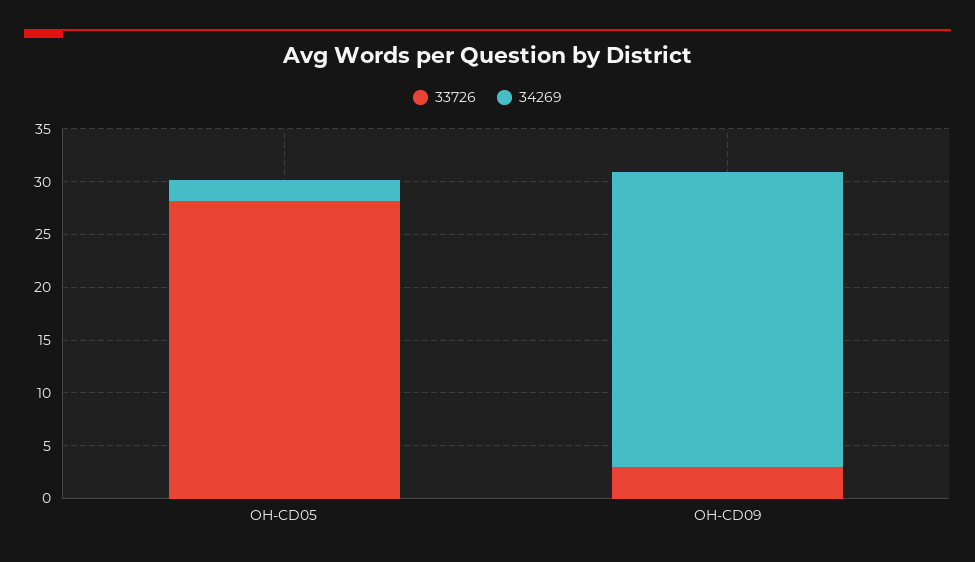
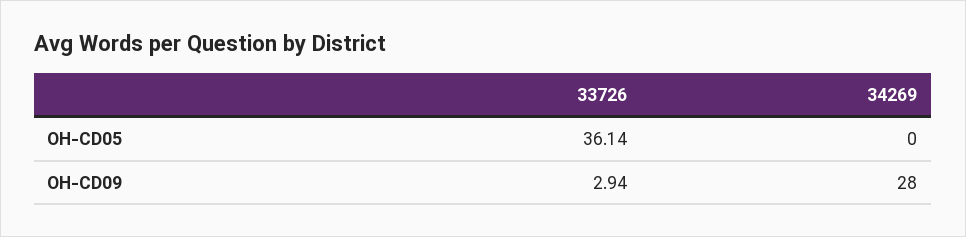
33726, OH-CD05: 28 -> 36.14
34269, OH-CD05: 2 -> 0

